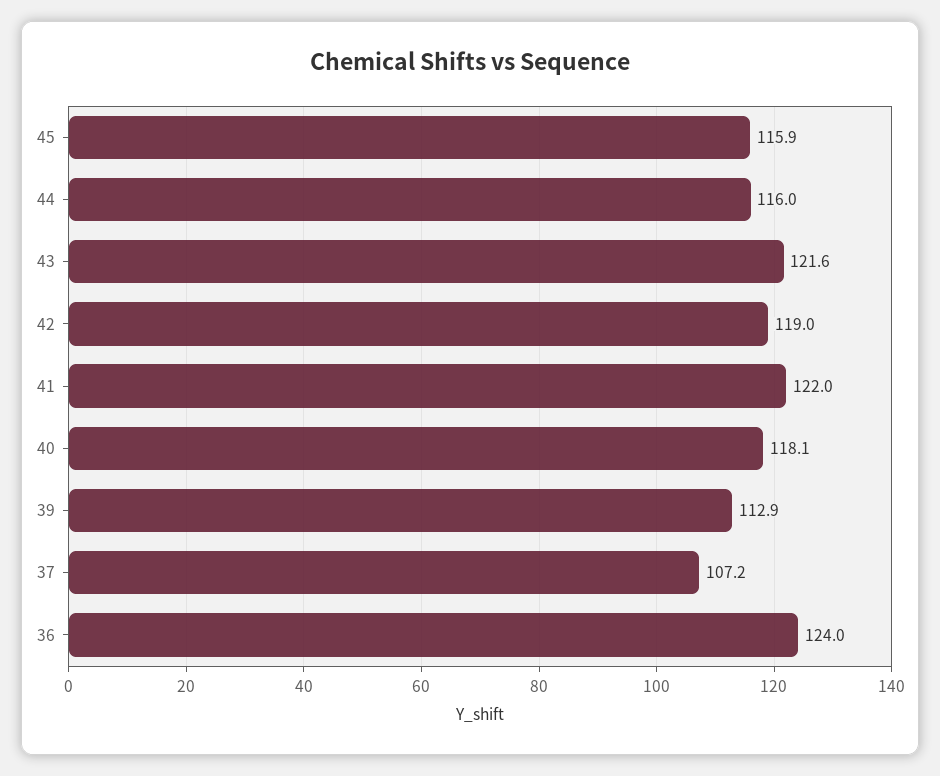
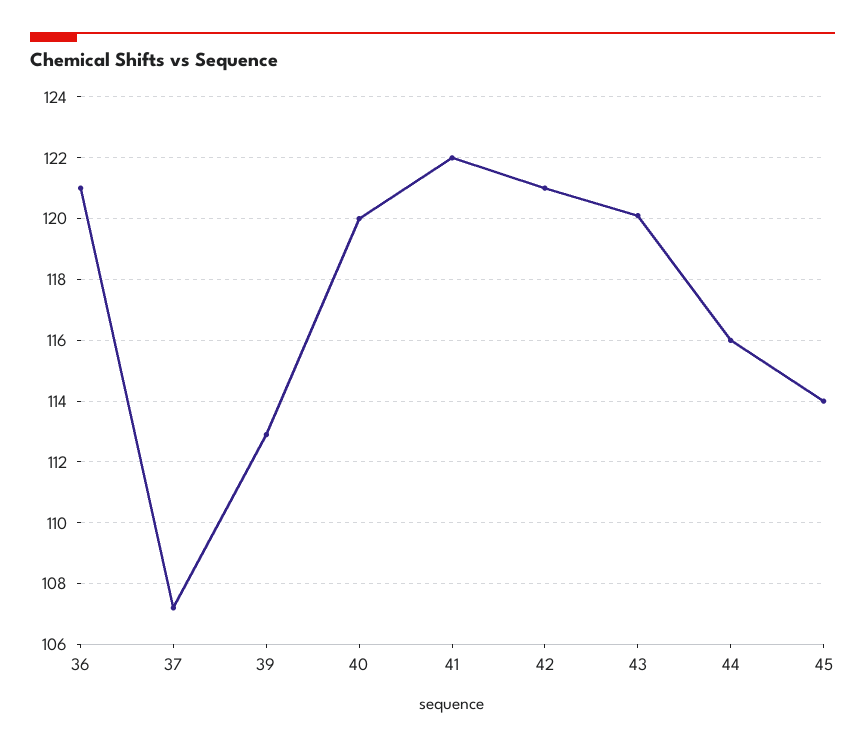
45: 115.9 -> 114
43: 121.6 -> 120
42: 119 -> 121
40: 118.1 -> 120
36: 124 -> 121

